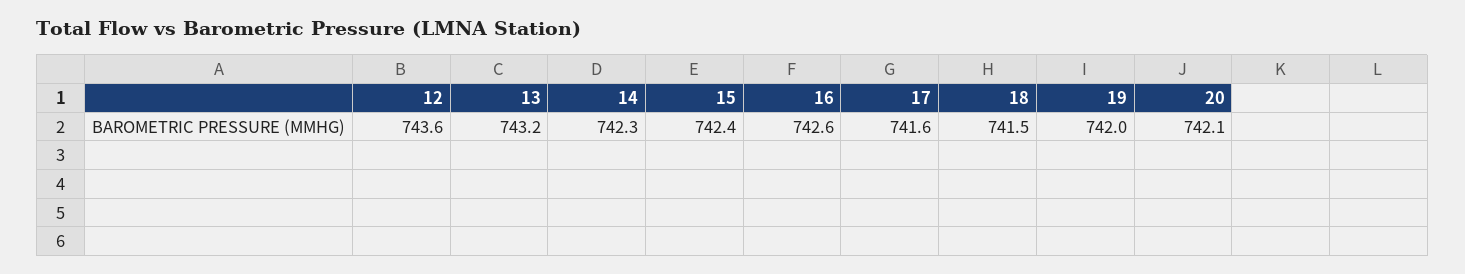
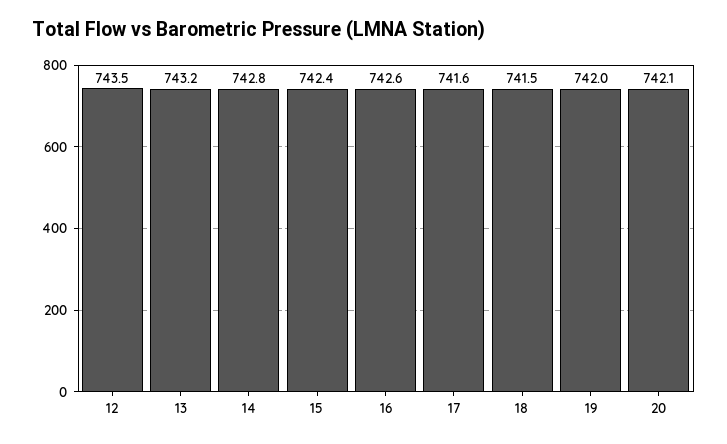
12: 743.6 -> 743.5
14: 742.3 -> 742.8

